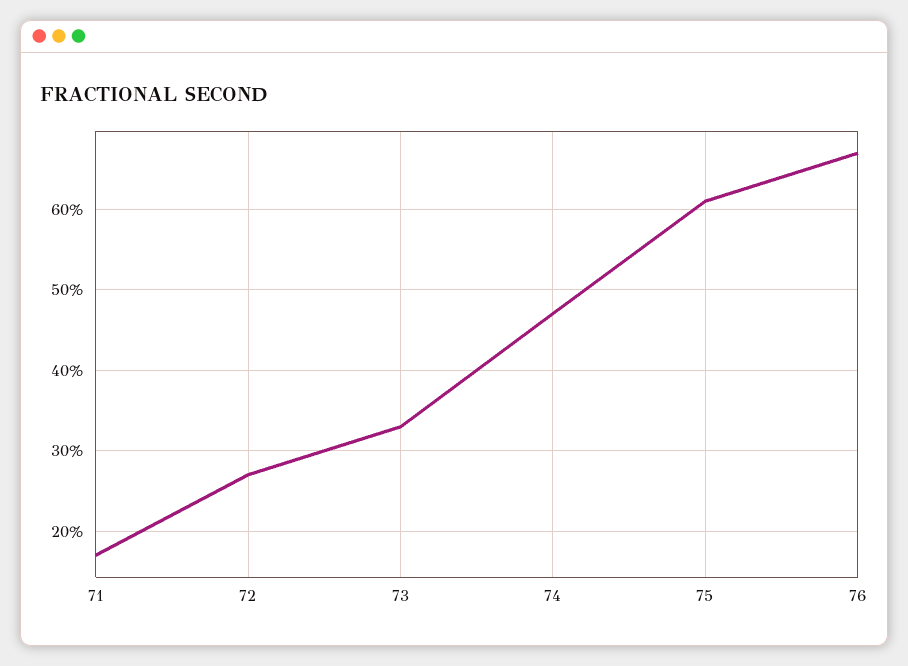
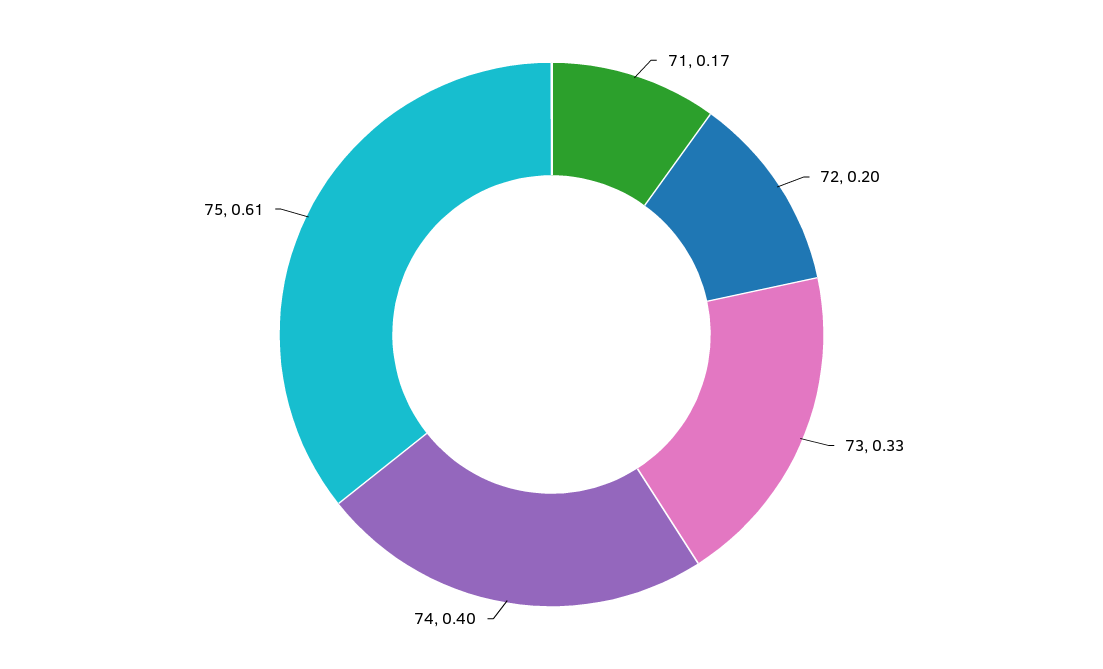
72: 0.27 -> 0.2
74: 0.47 -> 0.4
76: 0.67 -> none

